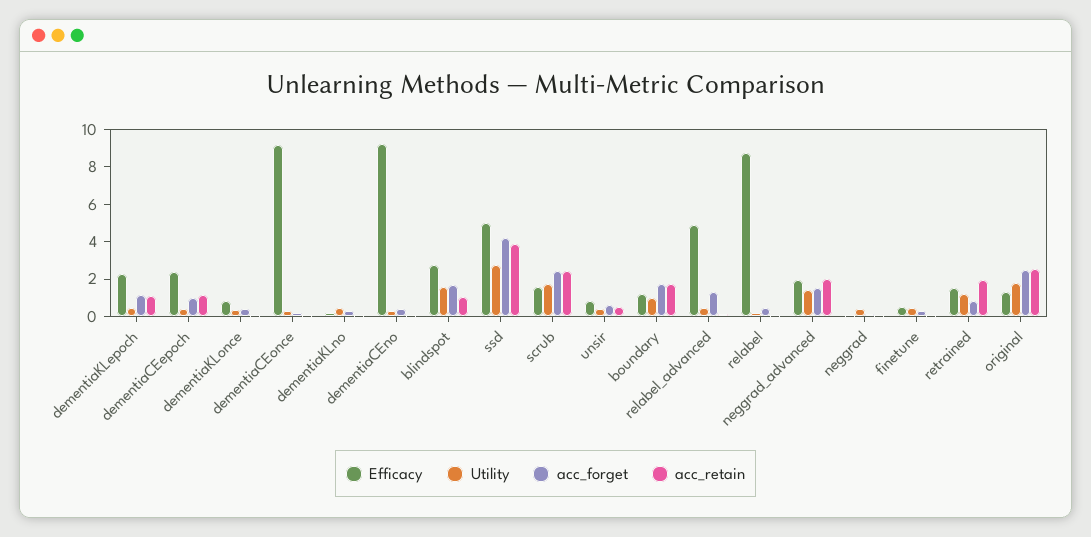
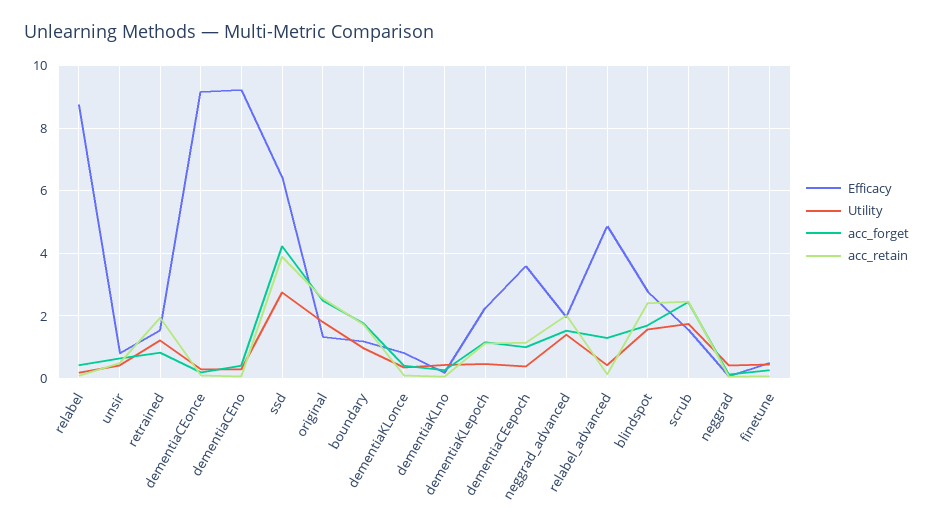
Efficacy, dementiaCEepoch: 2.5 -> 3.6
acc_retain, blindspot: 1 -> 2.4
Efficacy, ssd: 5 -> 6.4

